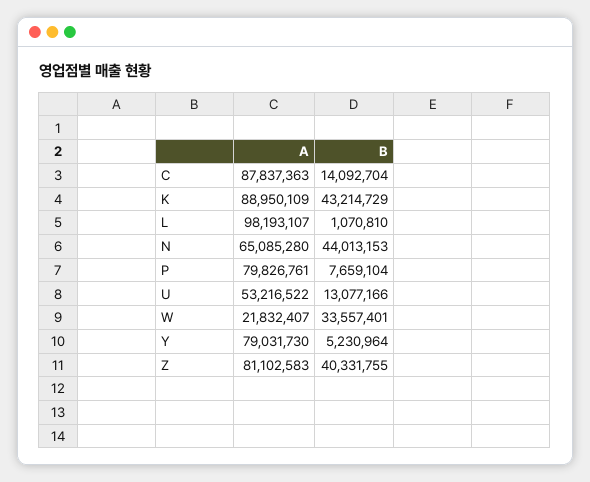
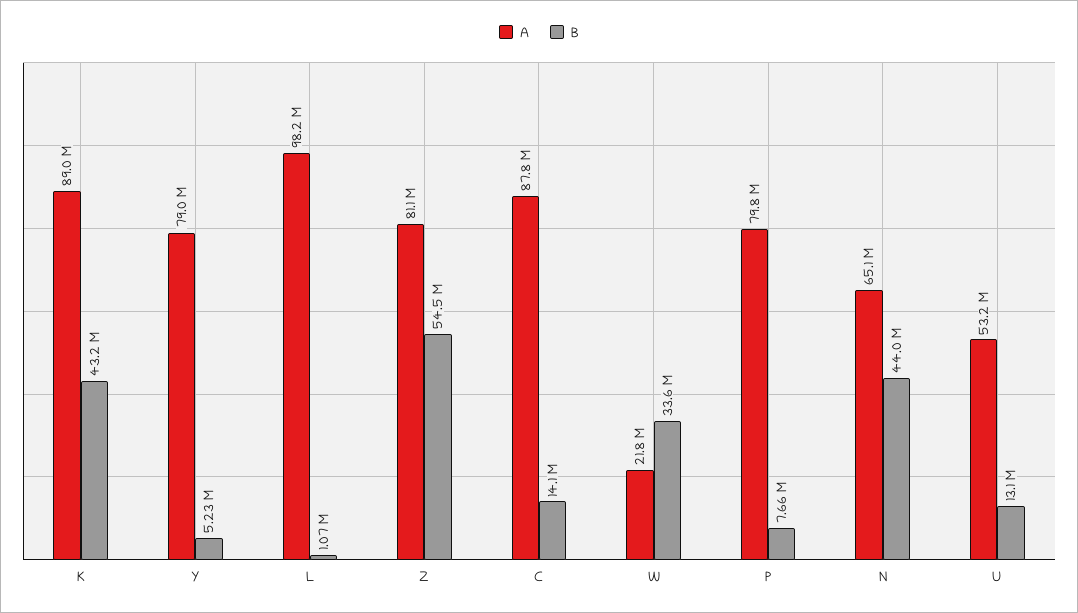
B, Z: 40331755 -> 54500000

